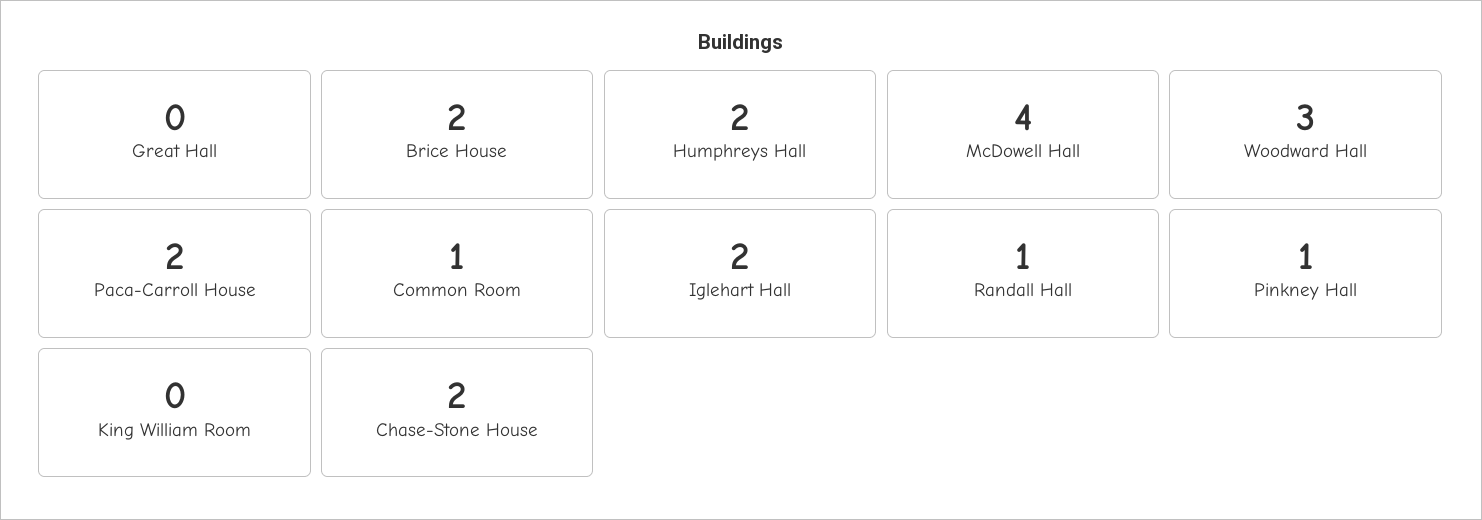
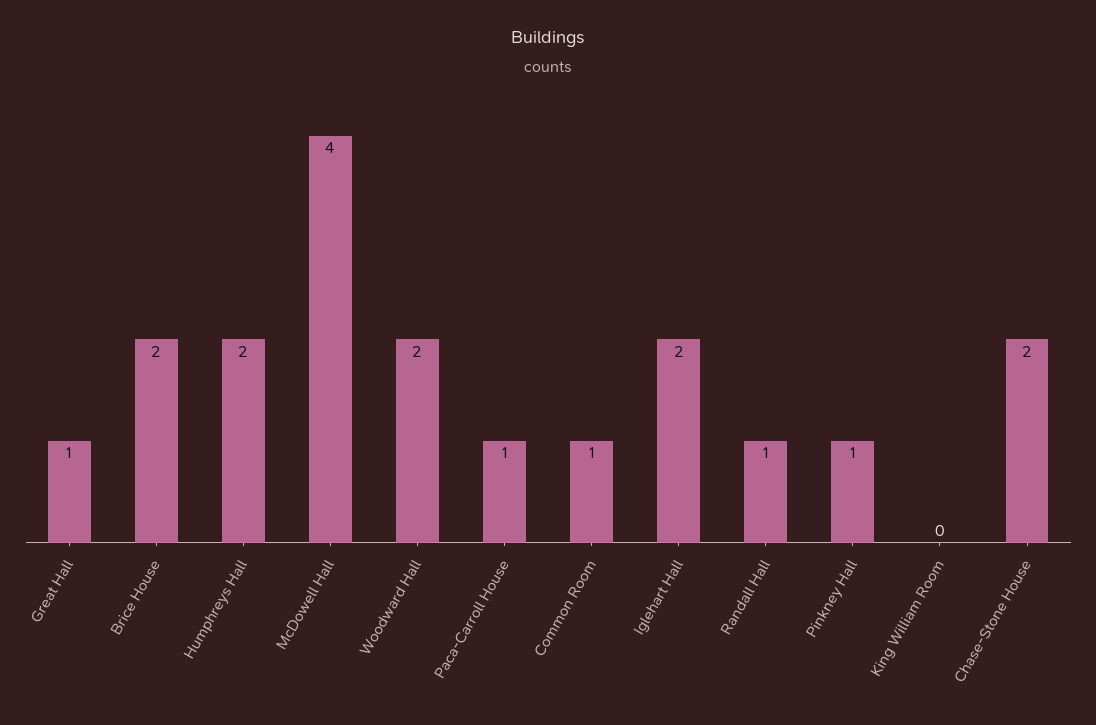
Great Hall: 0 -> 1
Woodward Hall: 3 -> 2
Paca-Carroll House: 2 -> 1

